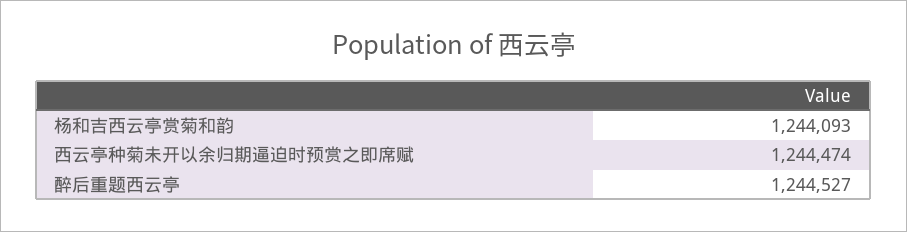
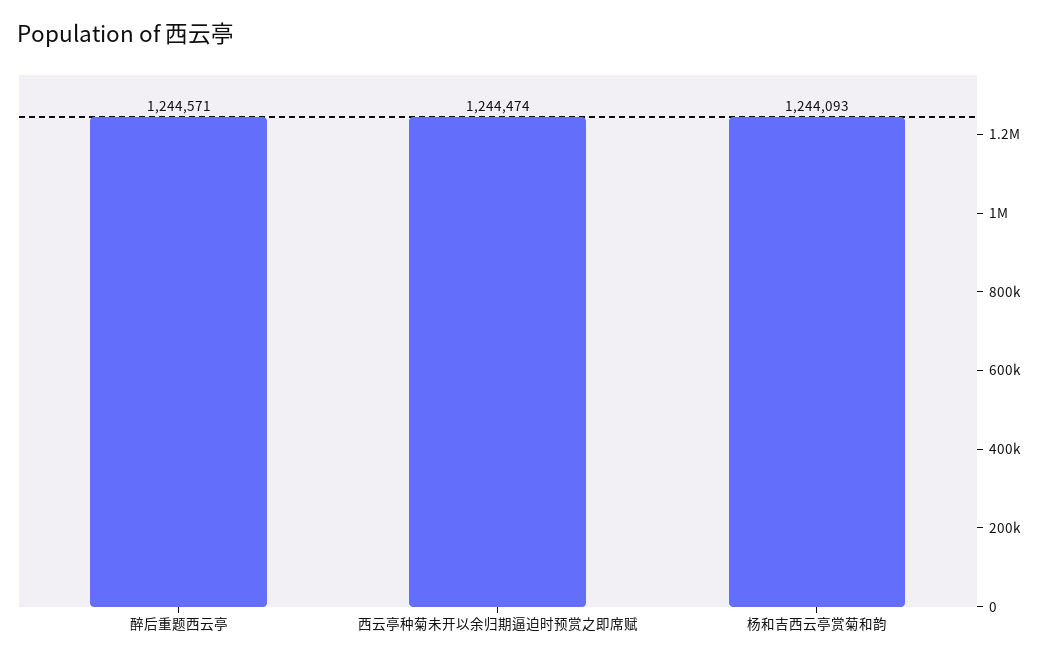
醉后重题西云亭: 1244527 -> 1244571

